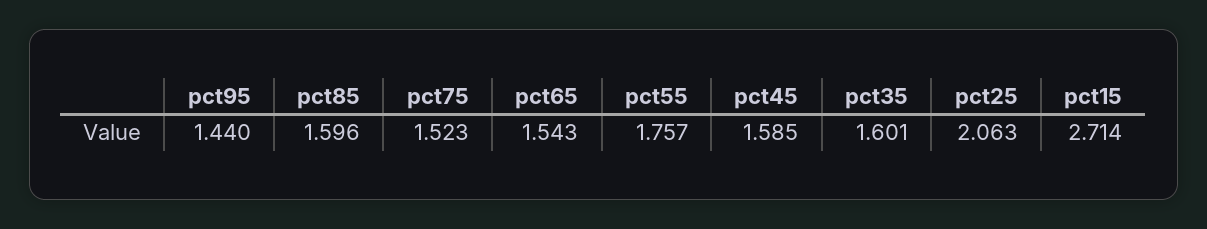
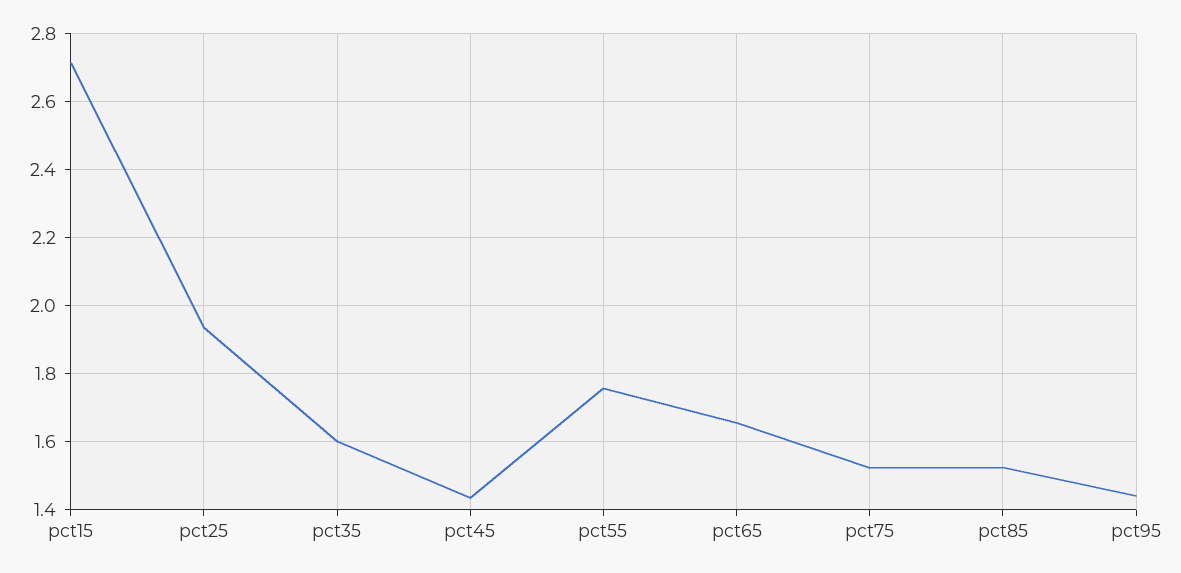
pct85: 1.596 -> 1.52
pct65: 1.543 -> 1.66
pct45: 1.585 -> 1.44
pct25: 2.063 -> 1.94

